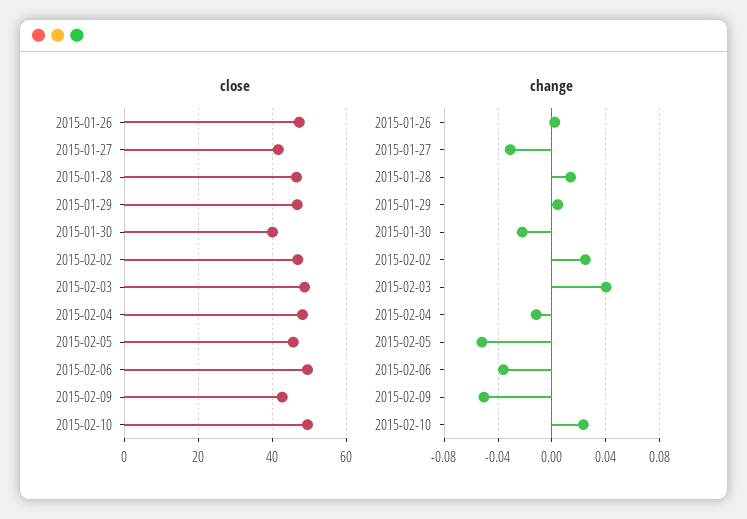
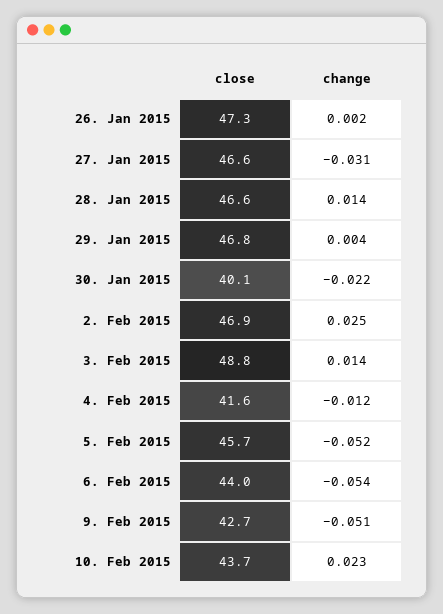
close, 2015-01-27: 42 -> 46.6
close, 2015-02-04: 48 -> 41.6
close, 2015-02-06: 50 -> 44
close, 2015-02-10: 50 -> 43.7
change, 2015-02-03: 0.04 -> 0.014
change, 2015-02-06: -0.035 -> -0.054

